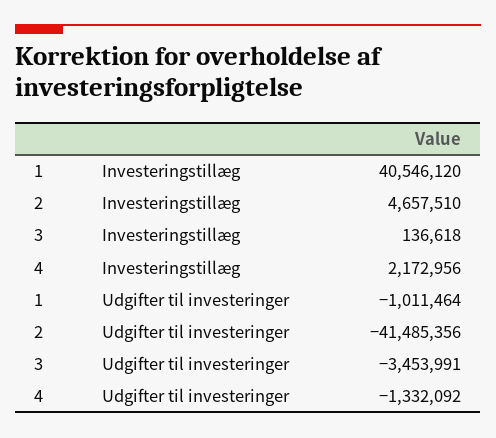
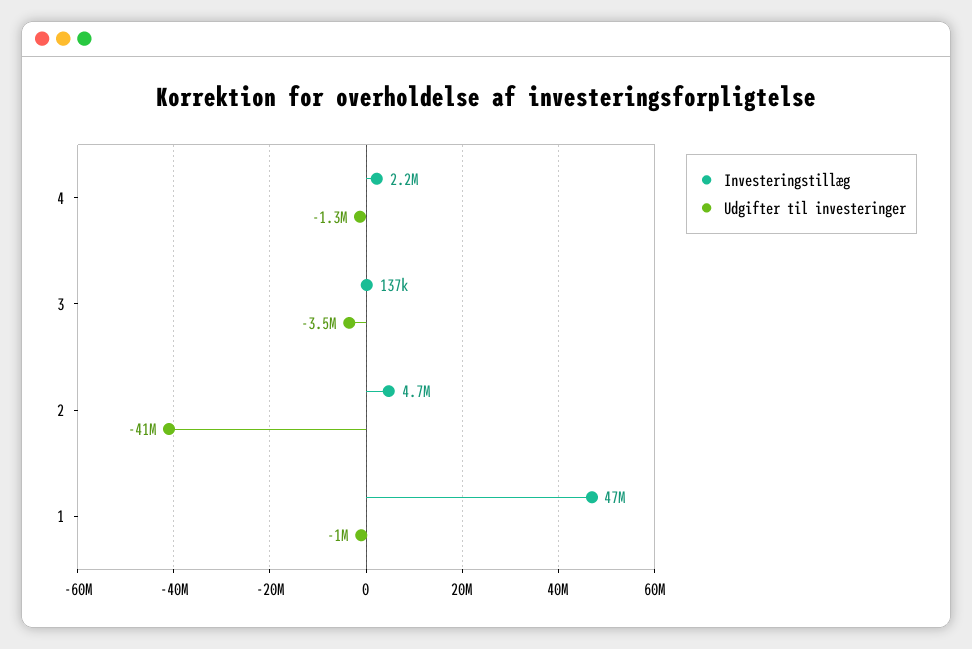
Investeringstillæg, 1: 40546120 -> 47000000

